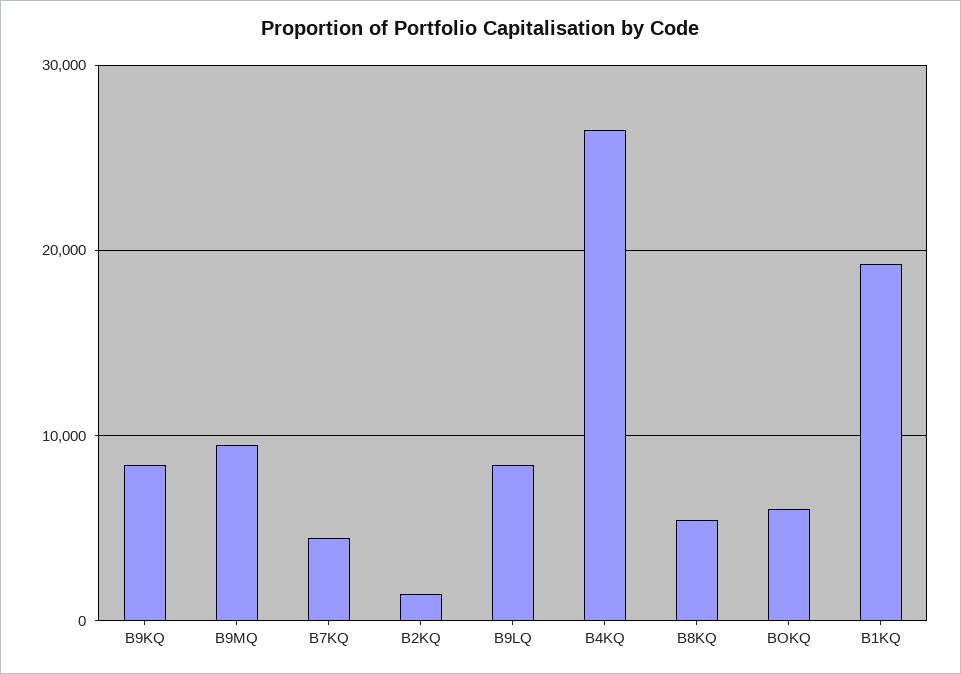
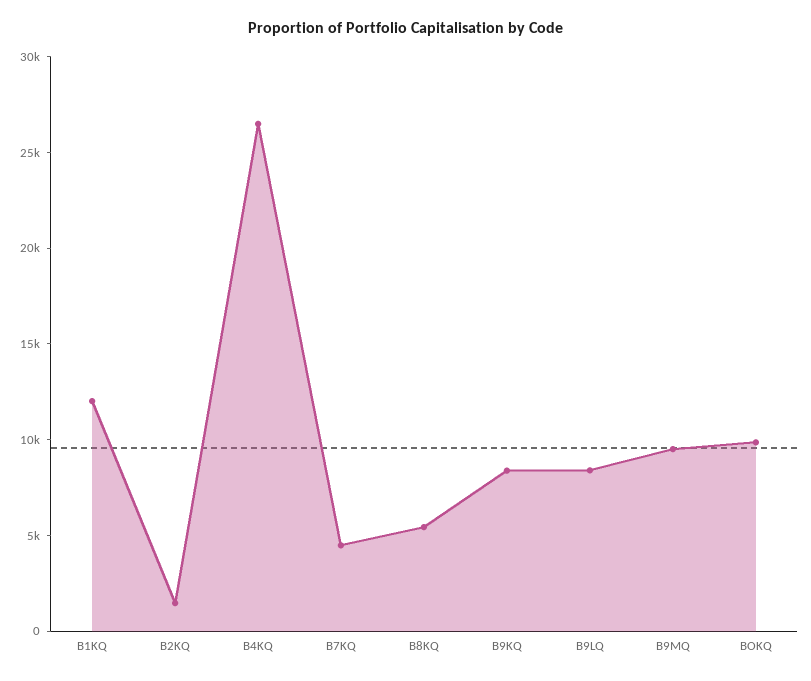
BOKQ: 6000 -> 10000
B1KQ: 19000 -> 12000

